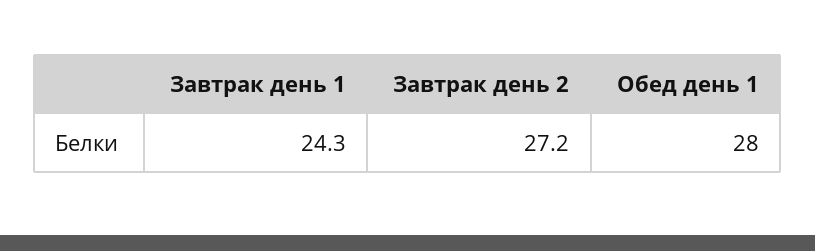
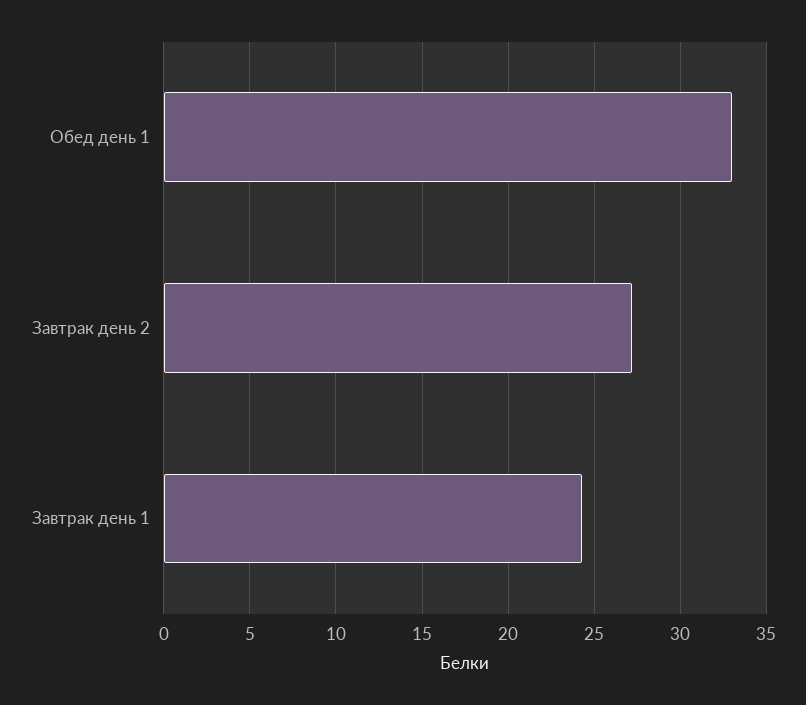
Обед день 1: 28 -> 33

